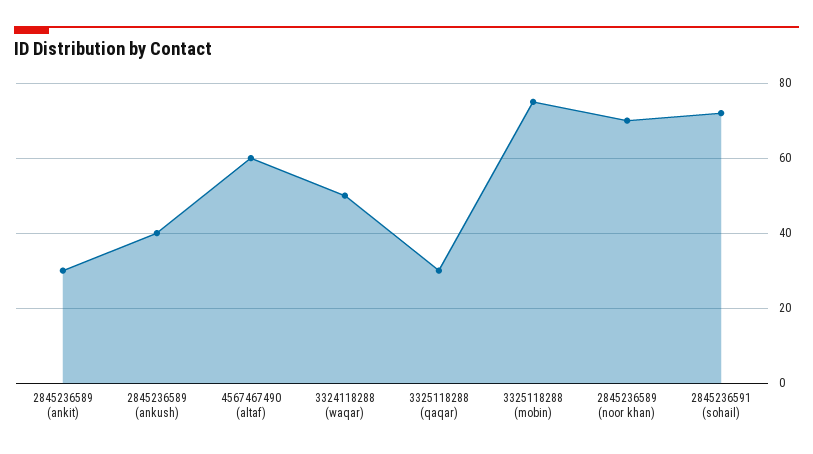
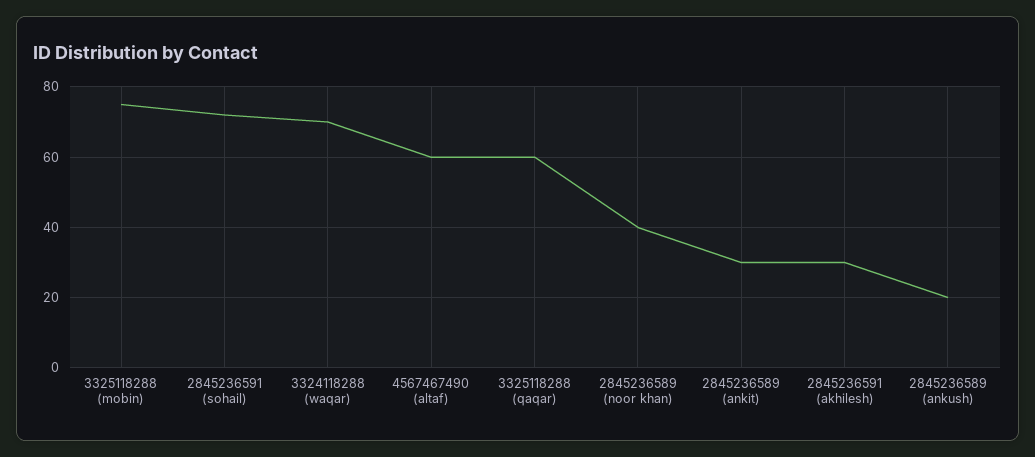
2845236589 (ankush): 40 -> 20
3324118288 (waqar): 50 -> 70
3325118288 (qaqar): 30 -> 60
2845236589 (noor khan): 70 -> 40
2845236591 (akhilesh): none -> 30

